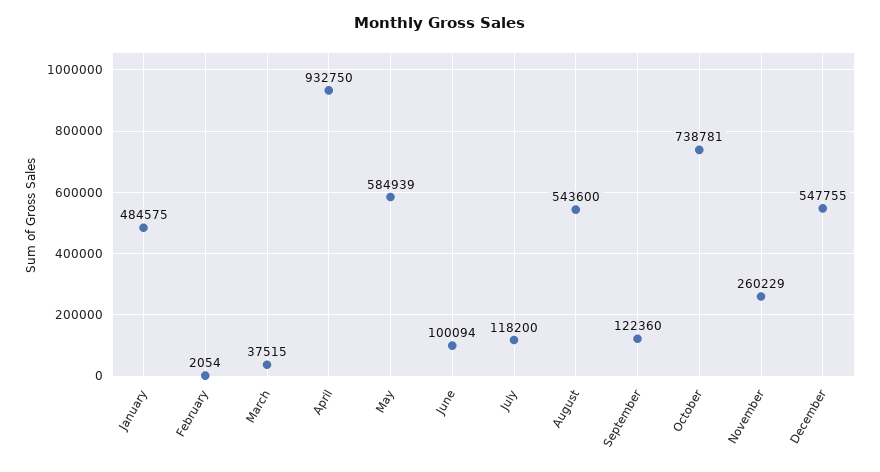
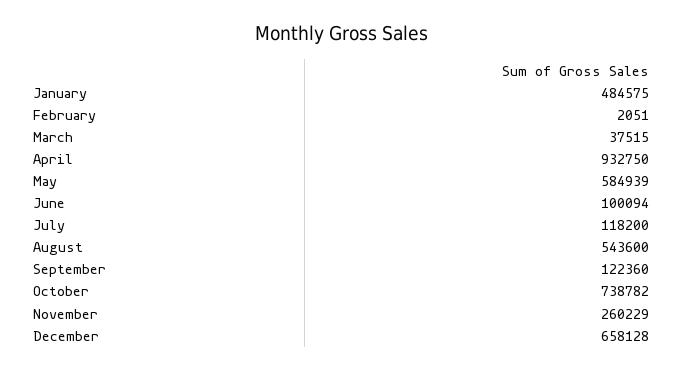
February: 2054 -> 2051
October: 738781 -> 738782
December: 547755 -> 658128

